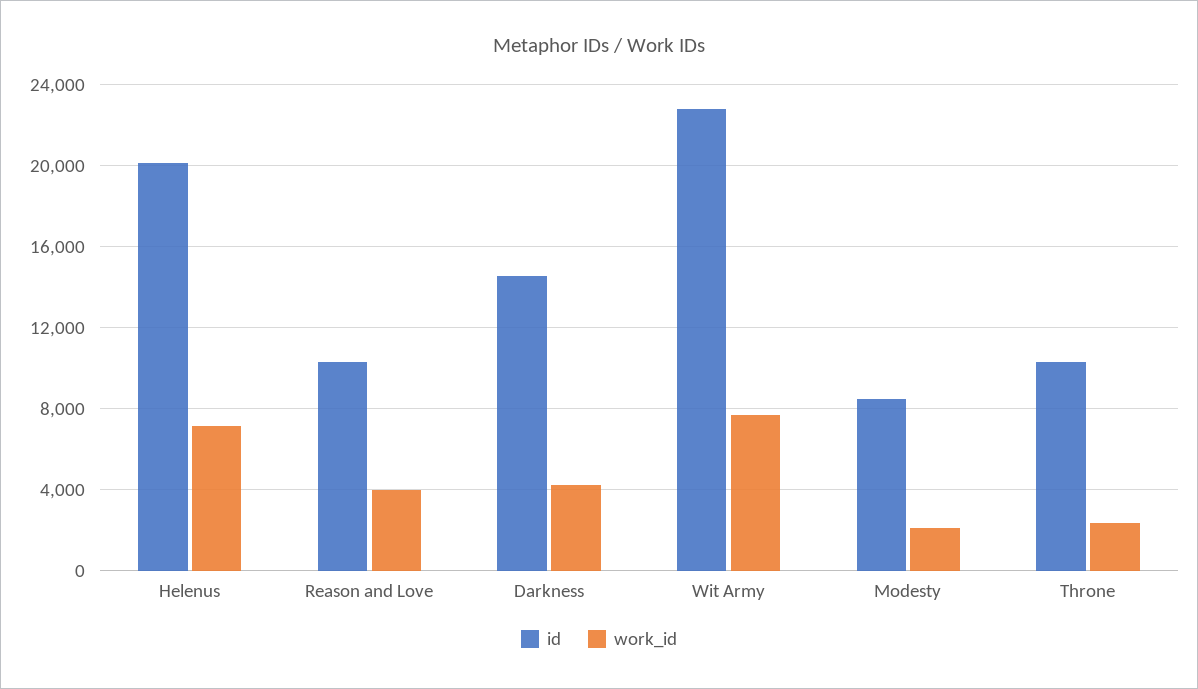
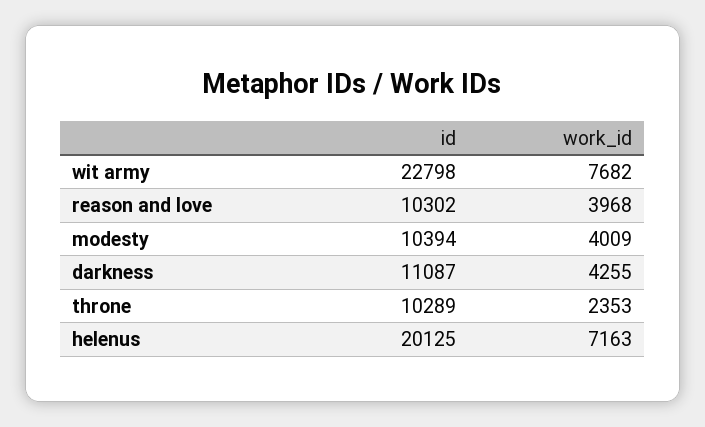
id, Darkness: 14500 -> 11087
id, Modesty: 8500 -> 10394
work_id, Modesty: 2000 -> 4009

